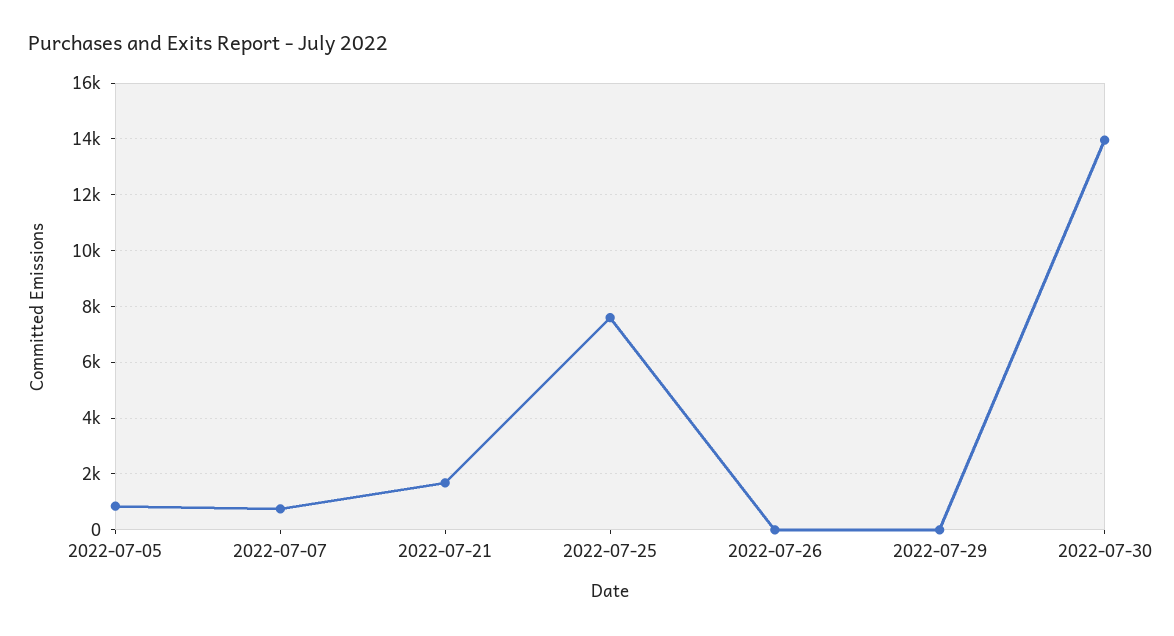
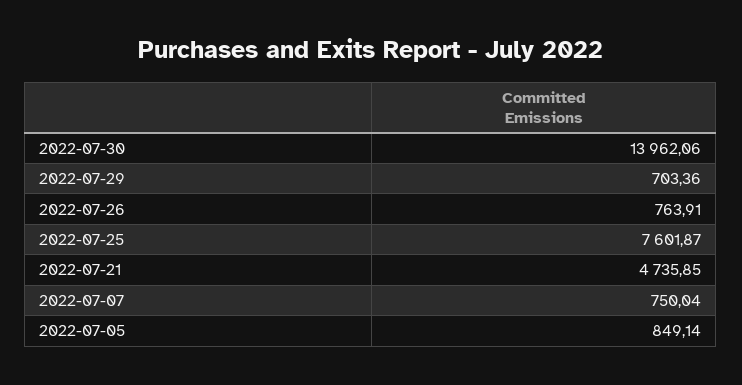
2022-07-21: 1750 -> 4735.85
2022-07-26: 0 -> 763.91
2022-07-29: 0 -> 703.36

